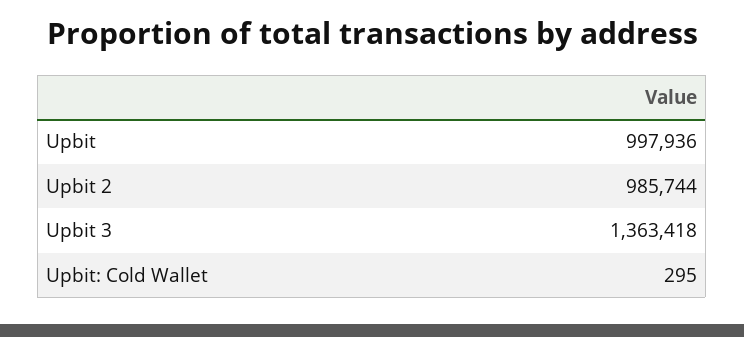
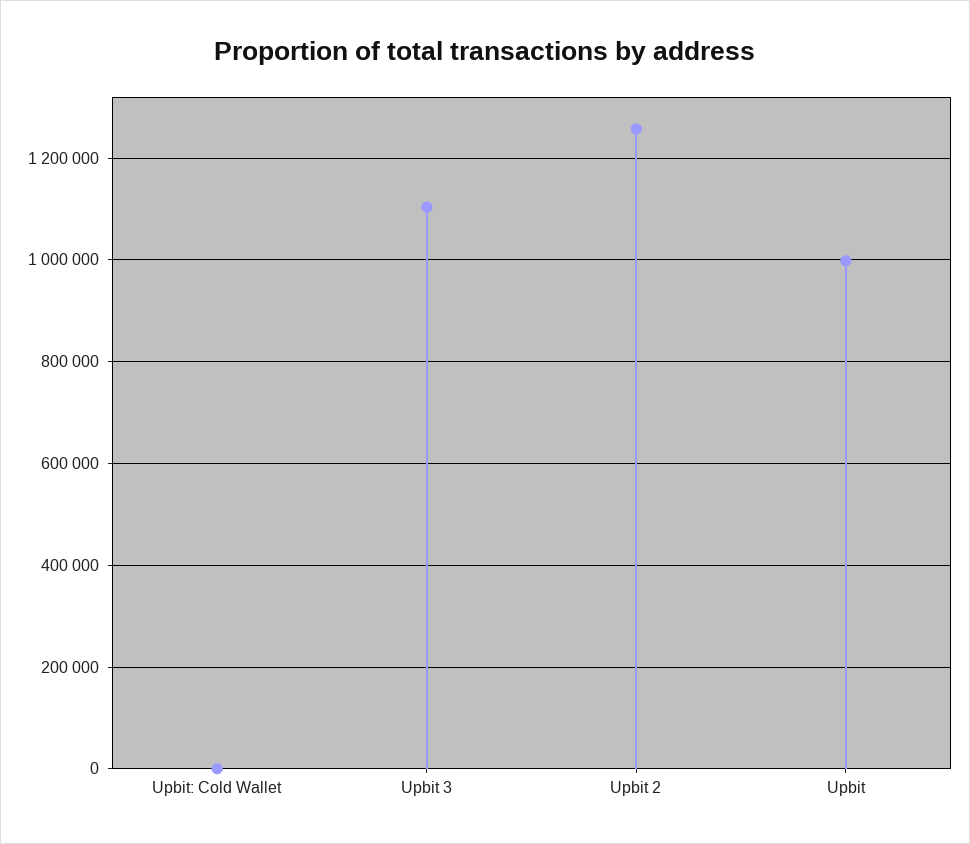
Upbit 2: 985744 -> 1260000
Upbit 3: 1363418 -> 1100000

